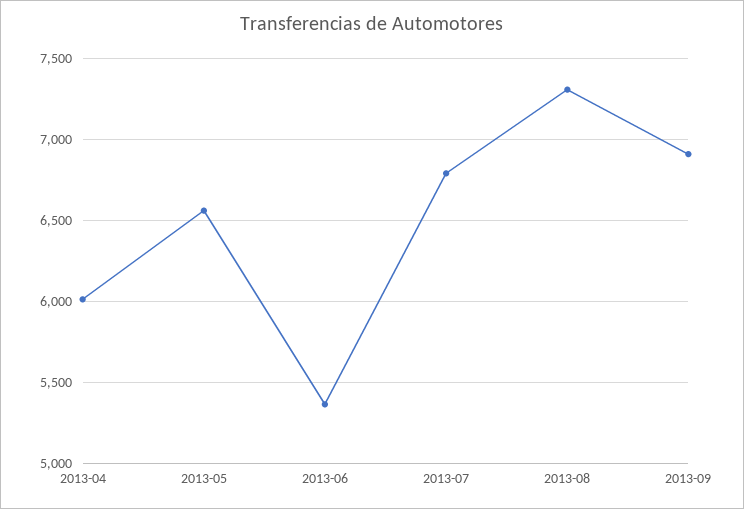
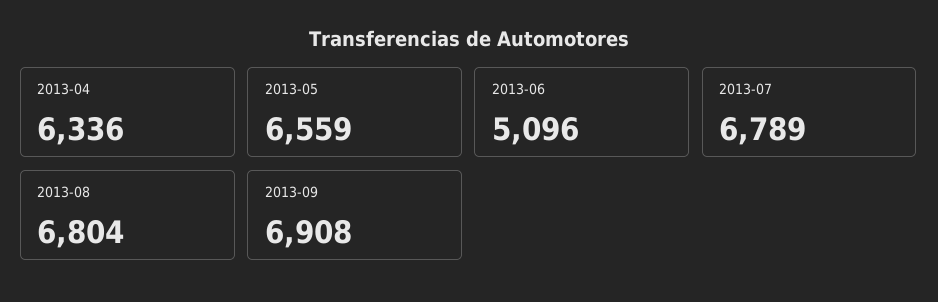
2013-04: 6000 -> 6336
2013-06: 5350 -> 5096
2013-08: 7300 -> 6804

